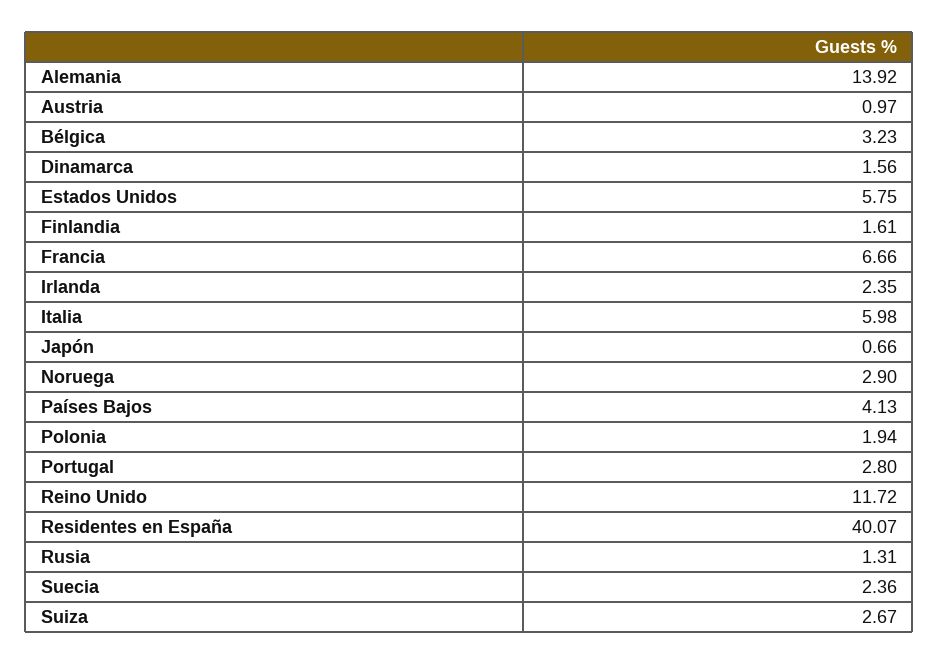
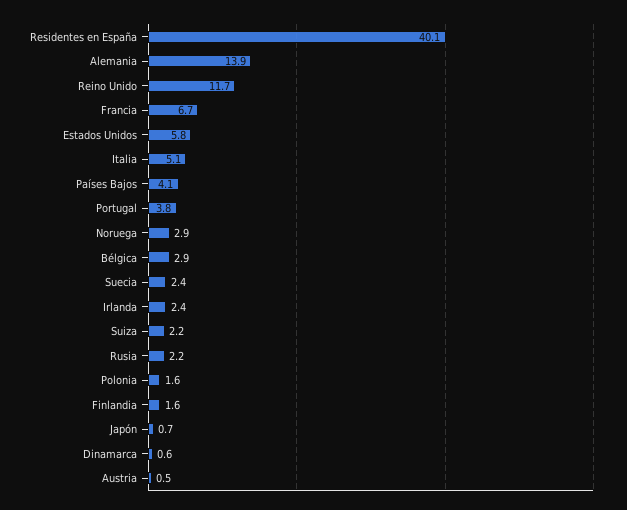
Austria: 0.97 -> 0.5
Bélgica: 3.23 -> 2.9
Dinamarca: 1.56 -> 0.6
Italia: 5.98 -> 5.1
Polonia: 1.94 -> 1.6
Portugal: 2.8 -> 3.8
Rusia: 1.31 -> 2.2
Suiza: 2.67 -> 2.2

